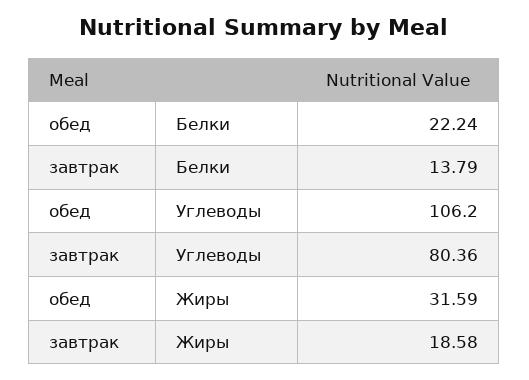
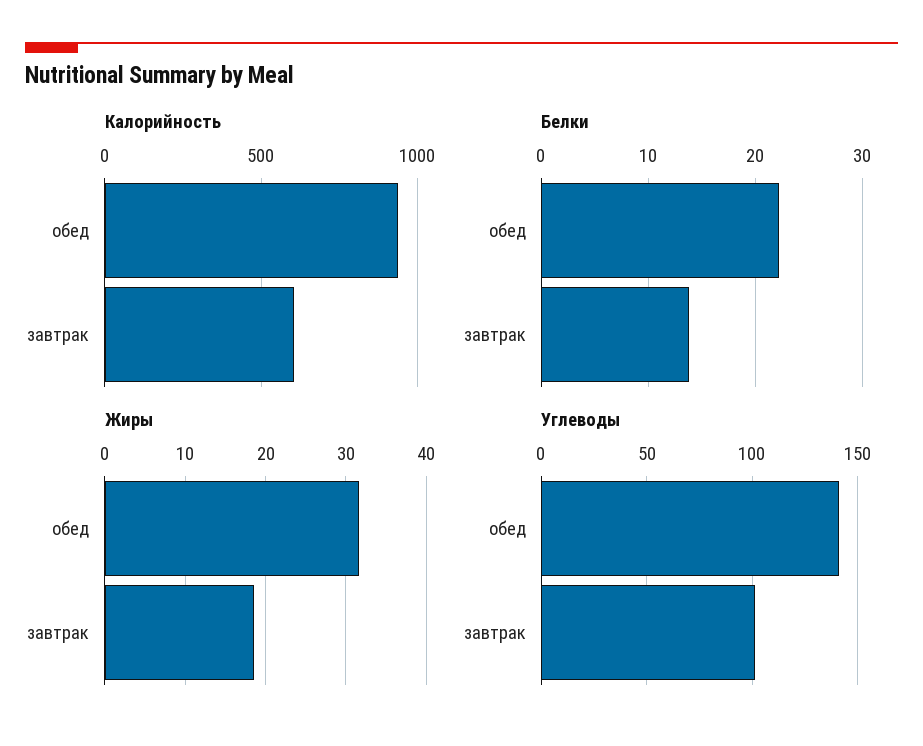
Углеводы, обед: 106.2 -> 140
Углеводы, завтрак: 80.36 -> 100
Калорийность, обед: none -> 950
Калорийность, завтрак: none -> 600

